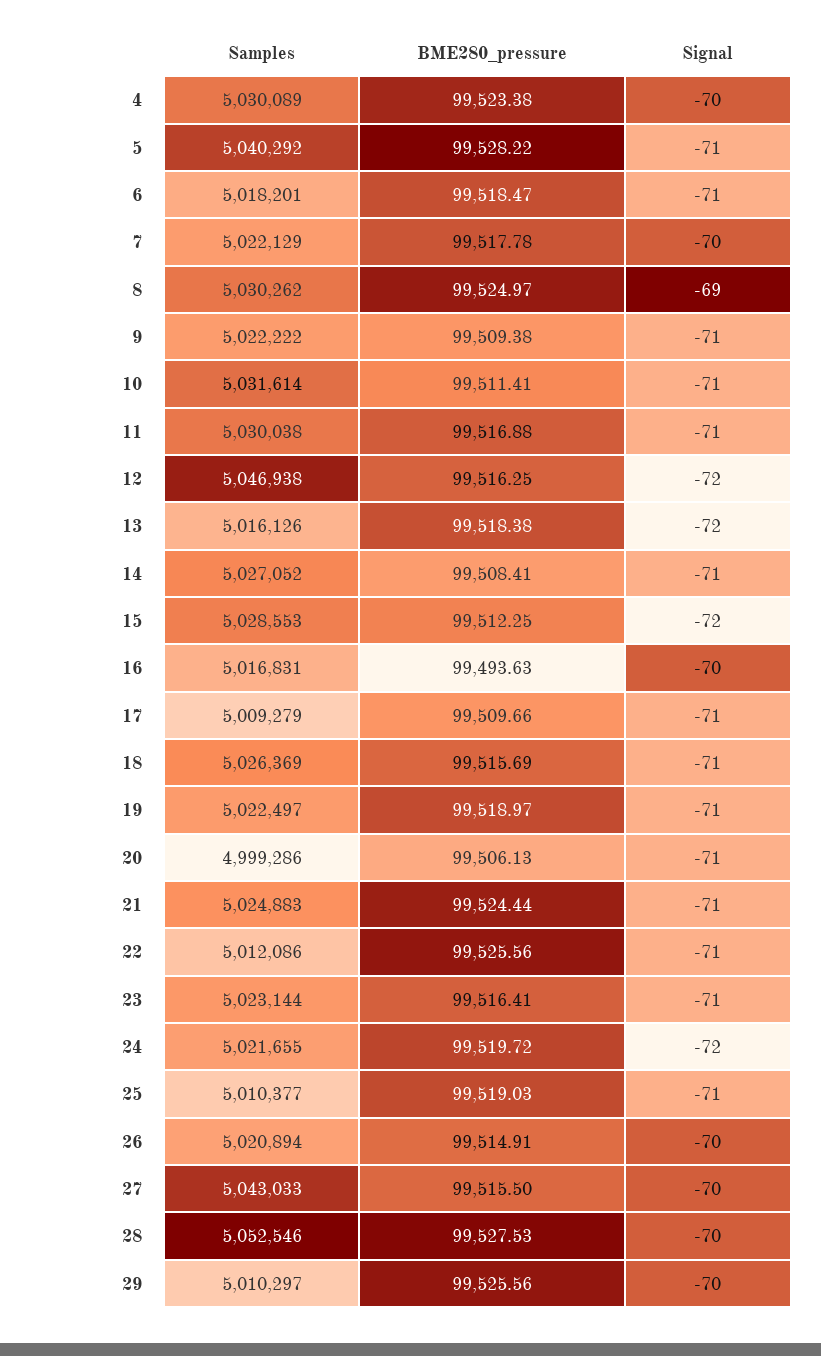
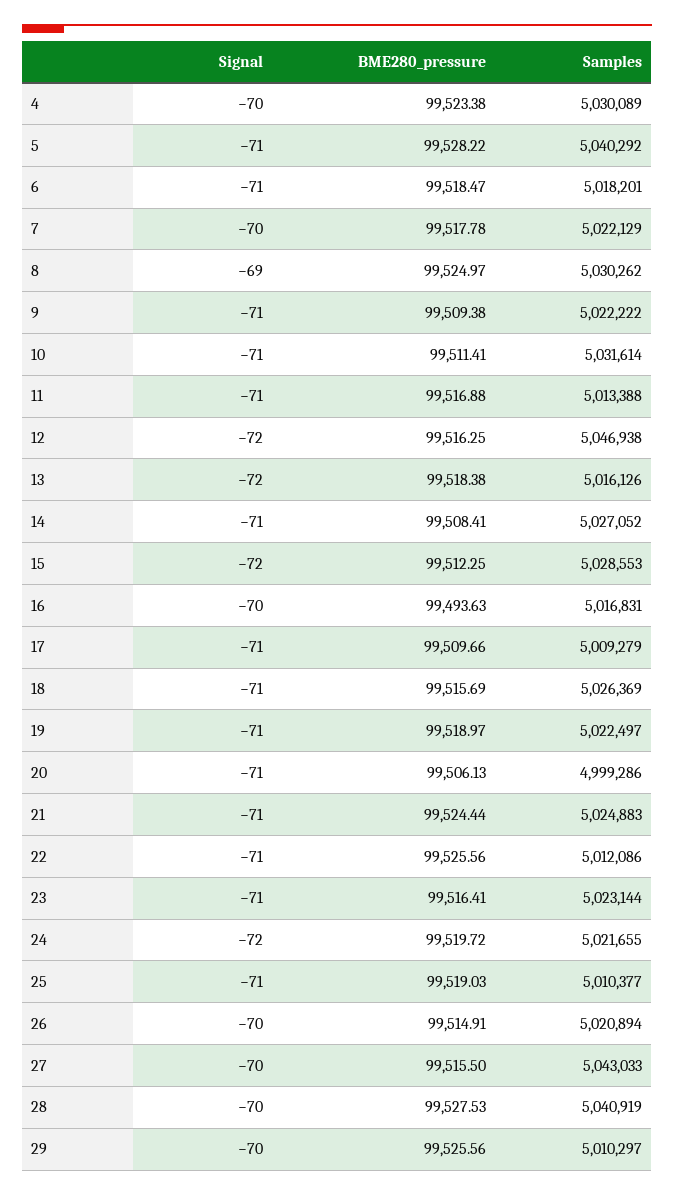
Samples, 11: 5030038 -> 5013388
Samples, 28: 5052546 -> 5040919

